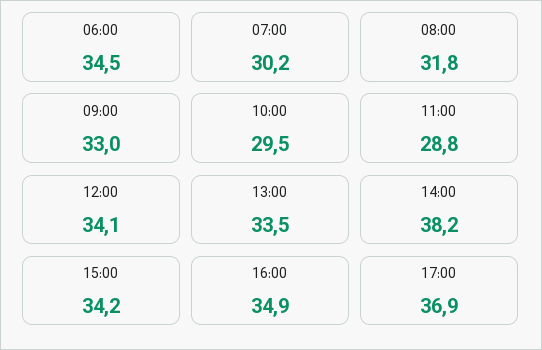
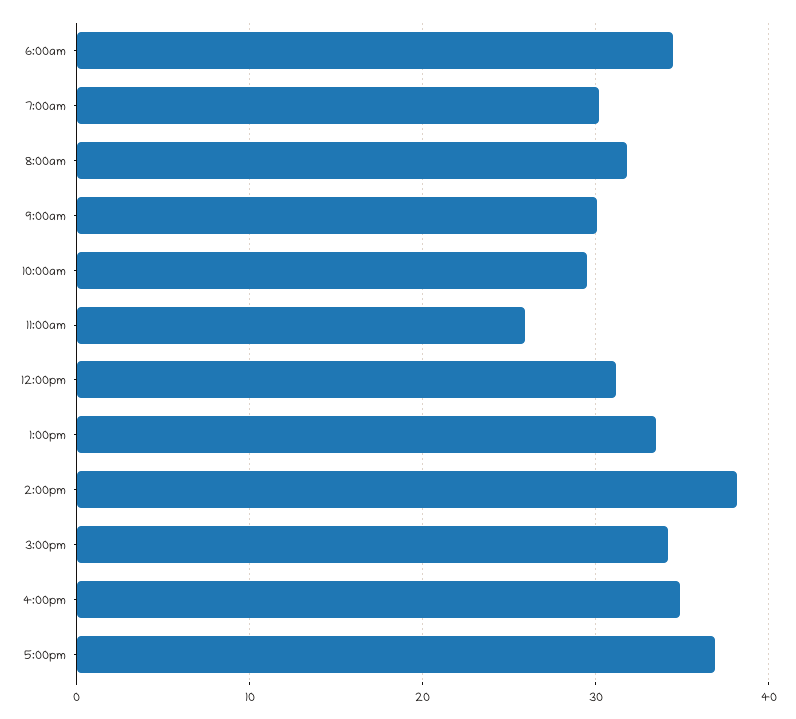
09:00: 33 -> 30
11:00: 28.8 -> 26
12:00: 34.1 -> 31

